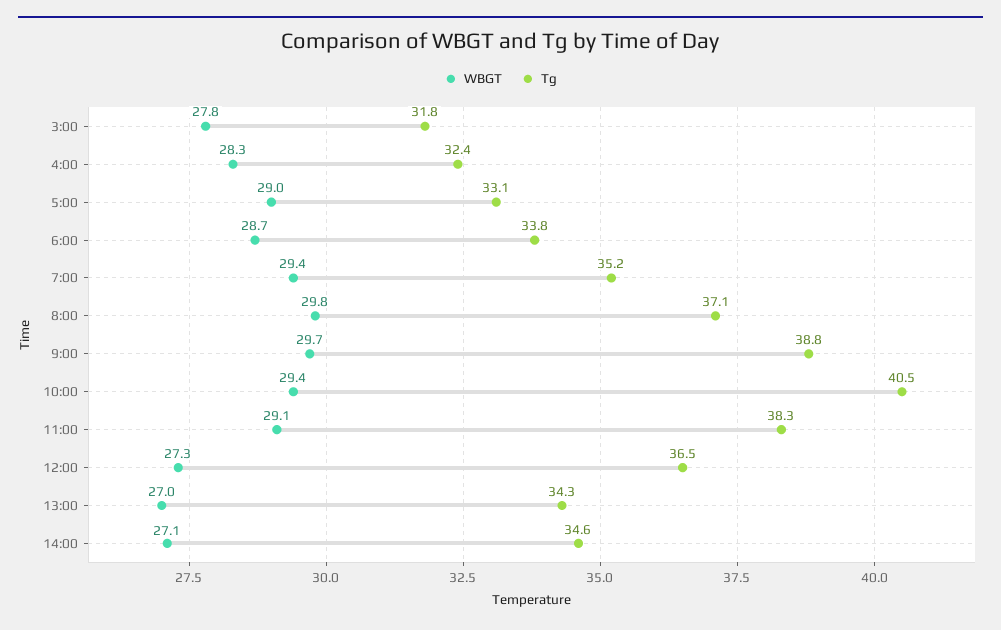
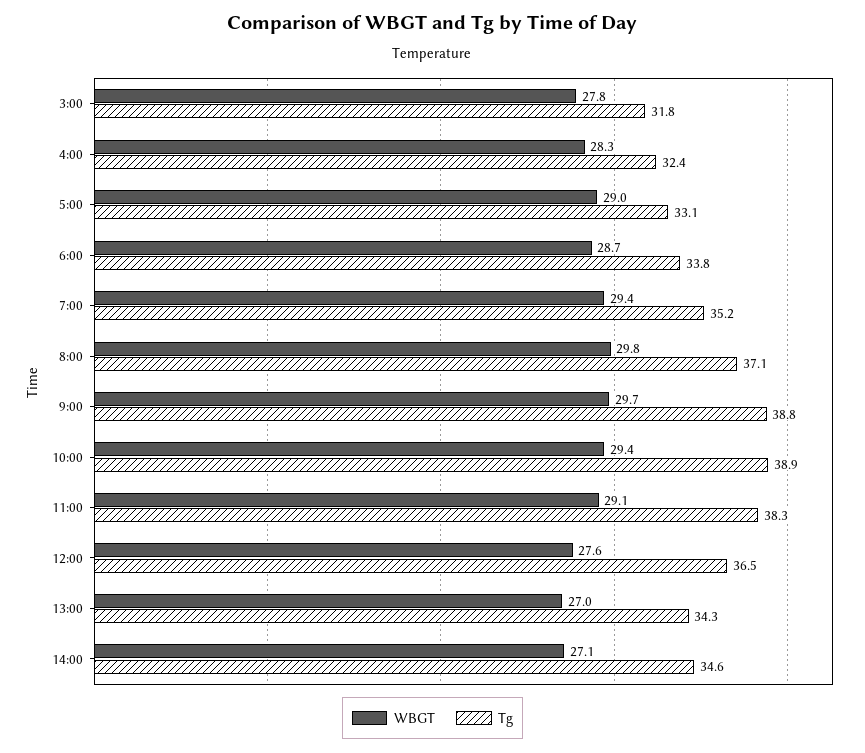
Tg, 10:00: 40.5 -> 38.9
WBGT, 12:00: 27.3 -> 27.6

